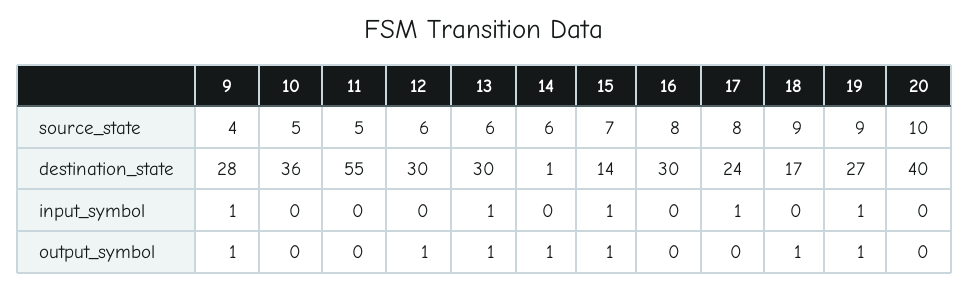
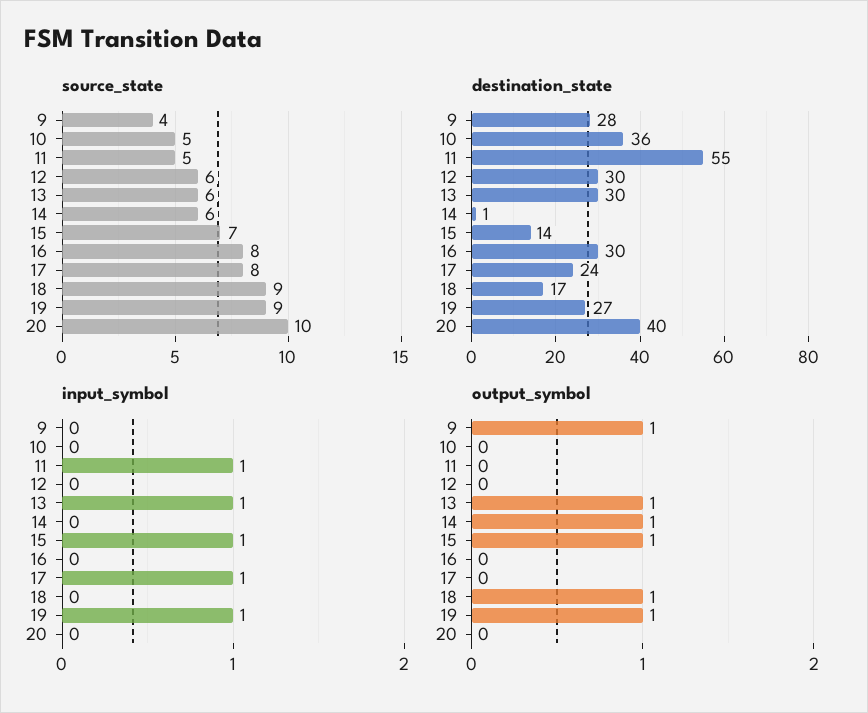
input_symbol, 9: 1 -> 0
input_symbol, 11: 0 -> 1
output_symbol, 12: 1 -> 0

